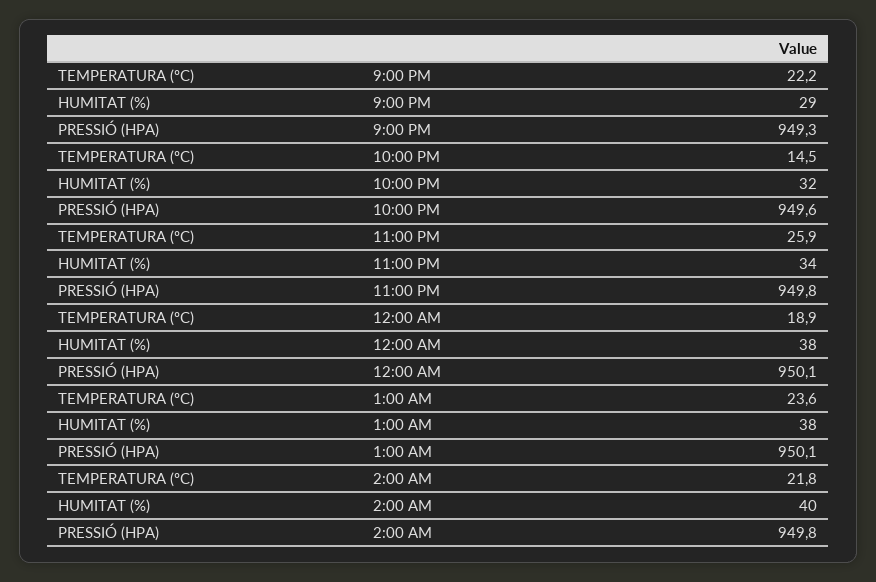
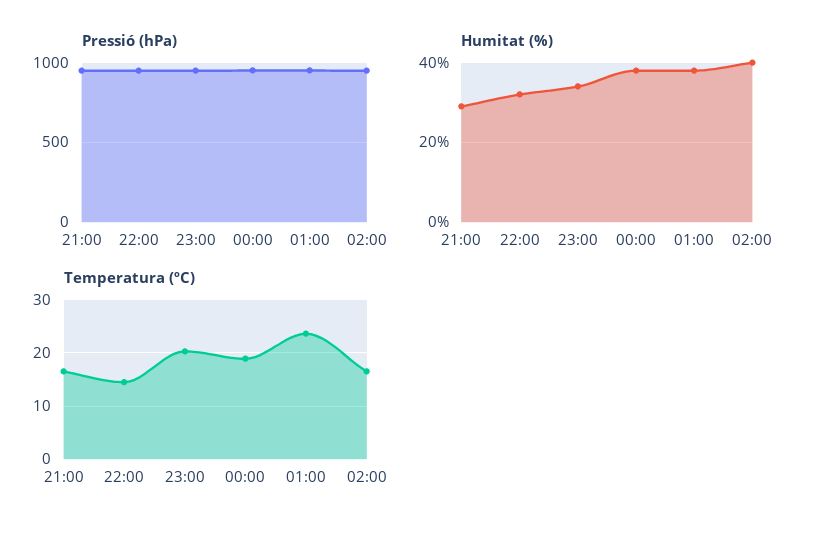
TEMPERATURA (ºC), 9:00 PM: 22.2 -> 16
TEMPERATURA (ºC), 11:00 PM: 25.9 -> 20
TEMPERATURA (ºC), 2:00 AM: 21.8 -> 16

